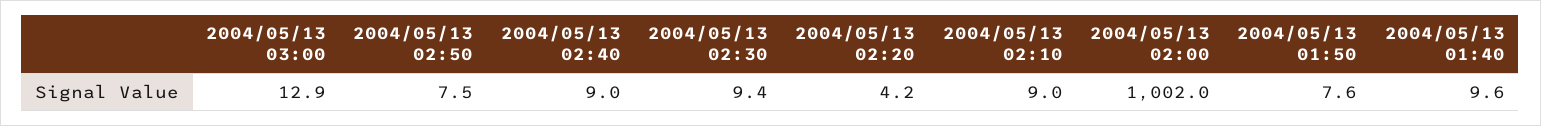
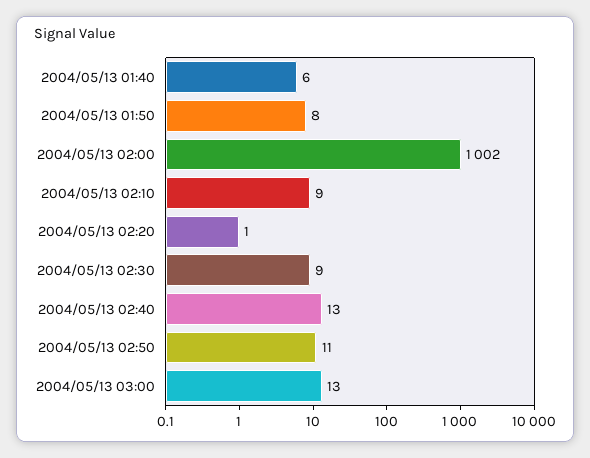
2004/05/13 02:50: 7.5 -> 11
2004/05/13 02:40: 9 -> 13
2004/05/13 02:20: 4.2 -> 1
2004/05/13 01:40: 9.6 -> 6

